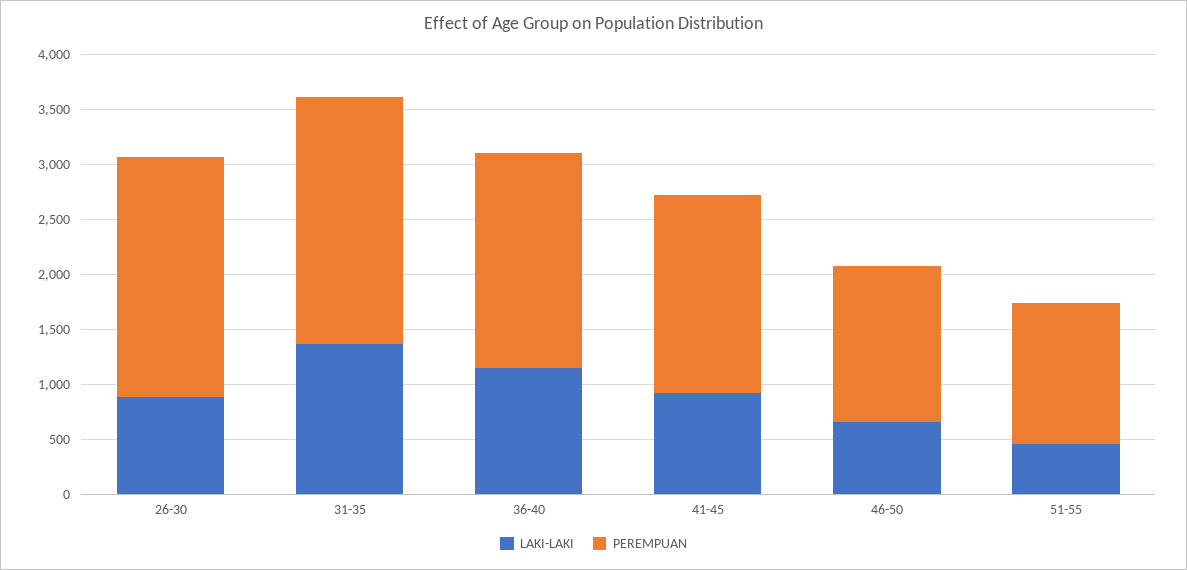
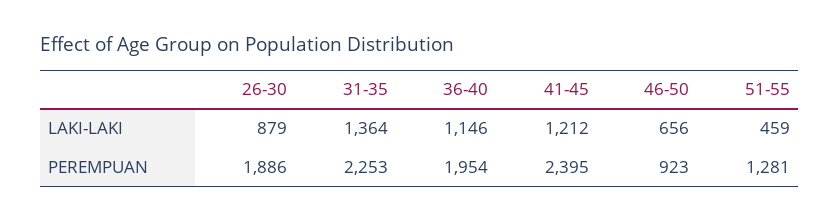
PEREMPUAN, 26-30: 2200 -> 1886
LAKI-LAKI, 41-45: 900 -> 1212
PEREMPUAN, 41-45: 1800 -> 2395
PEREMPUAN, 46-50: 1400 -> 923

